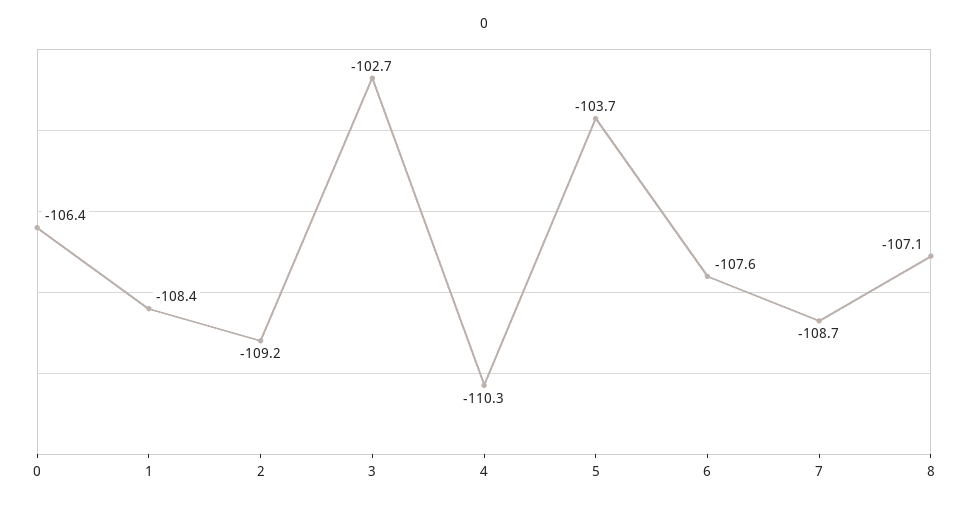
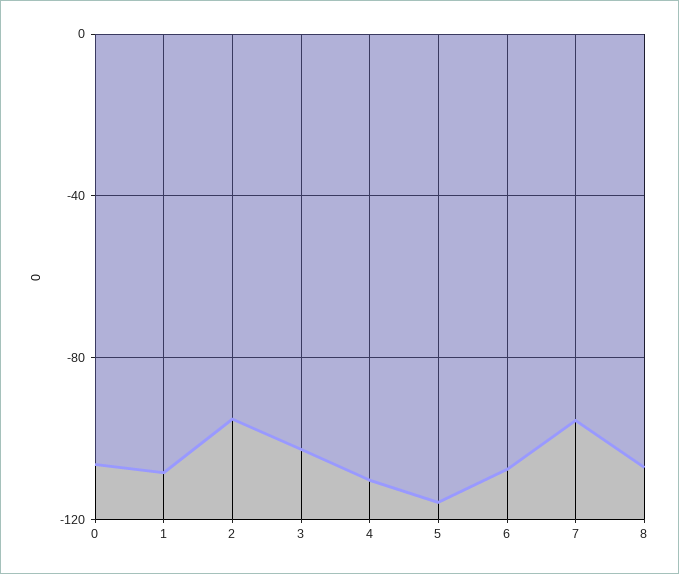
2: -109.2 -> -95
5: -103.7 -> -115
7: -108.7 -> -95

